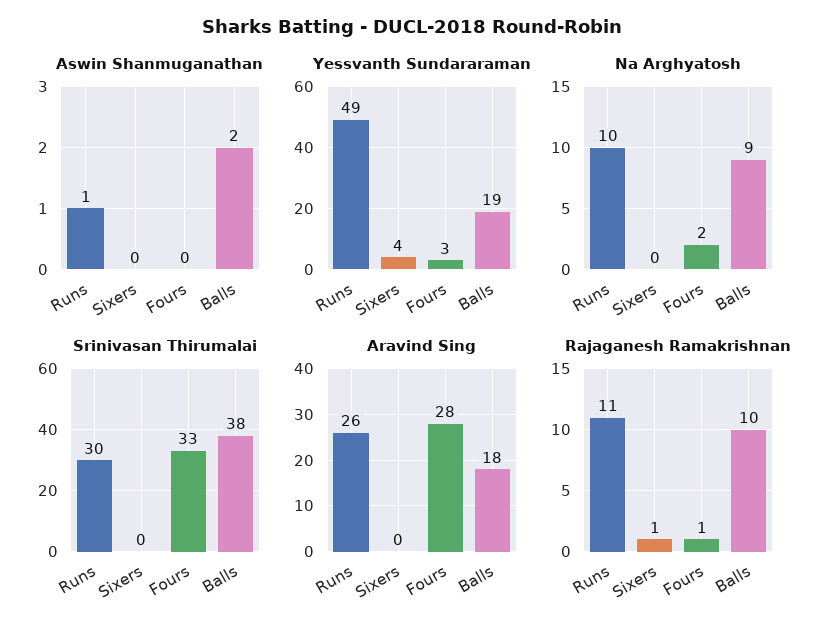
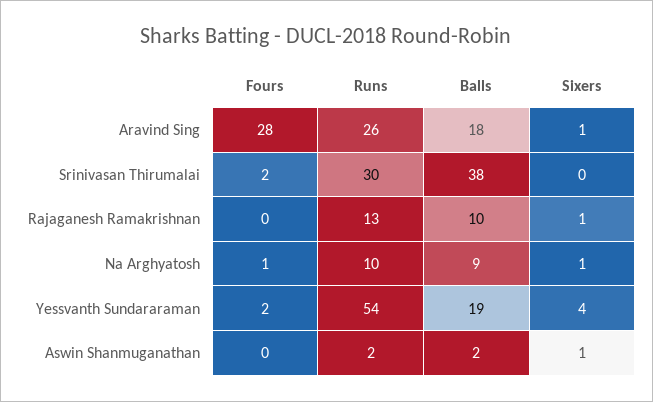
Aswin Shanmuganathan, Runs: 1 -> 2
Aswin Shanmuganathan, Sixers: 0 -> 1
Yessvanth Sundararaman, Runs: 49 -> 54
Yessvanth Sundararaman, Fours: 3 -> 2
Na Arghyatosh, Sixers: 0 -> 1
Na Arghyatosh, Fours: 2 -> 1
Srinivasan Thirumalai, Fours: 33 -> 2
Aravind Sing, Sixers: 0 -> 1
Rajaganesh Ramakrishnan, Runs: 11 -> 13
Rajaganesh Ramakrishnan, Fours: 1 -> 0

